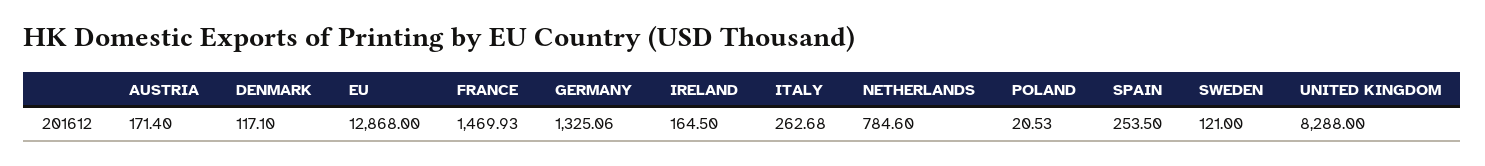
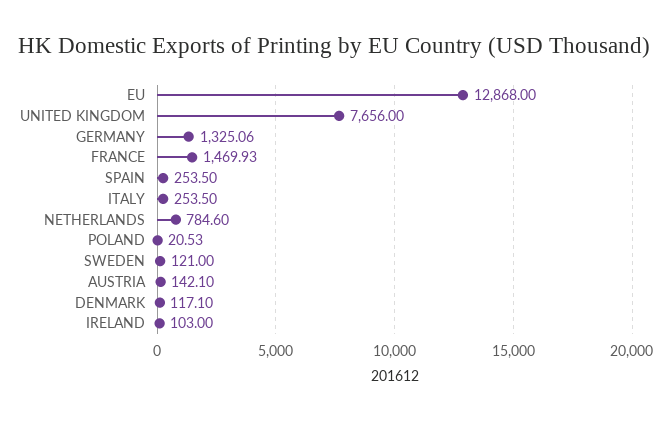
AUSTRIA: 171.4 -> 142.1
IRELAND: 164.5 -> 103
ITALY: 262.68 -> 253.5
UNITED KINGDOM: 8288 -> 7656

